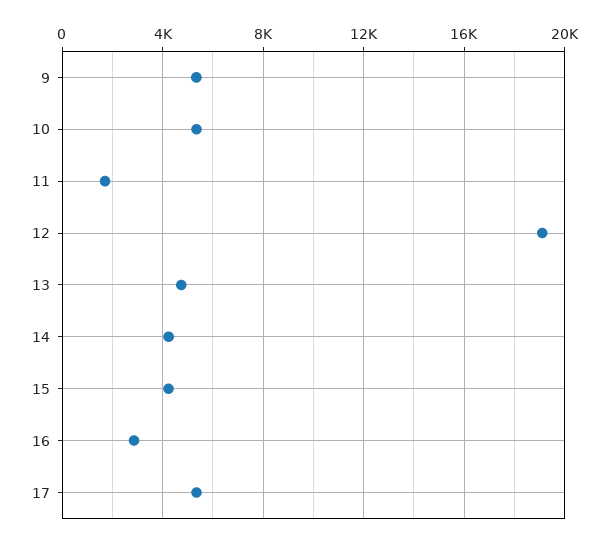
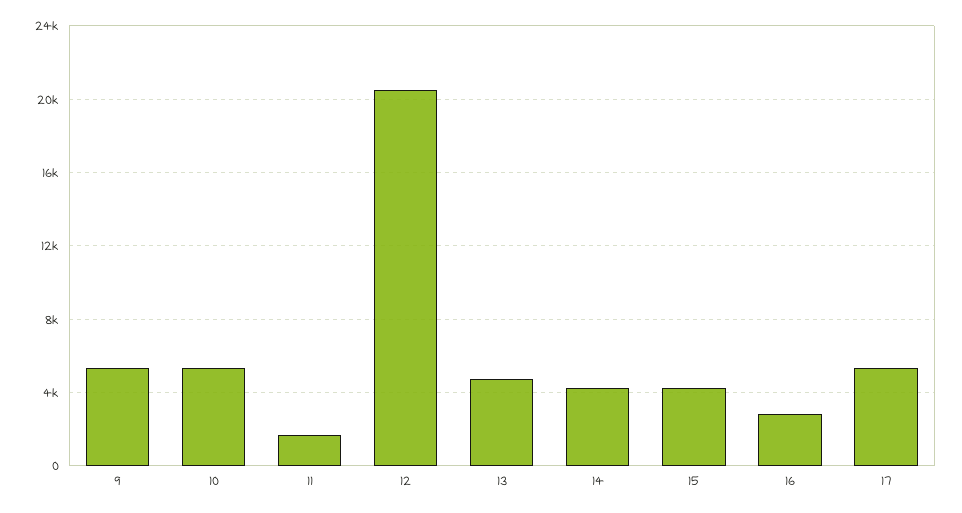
12: 19000 -> 20500

